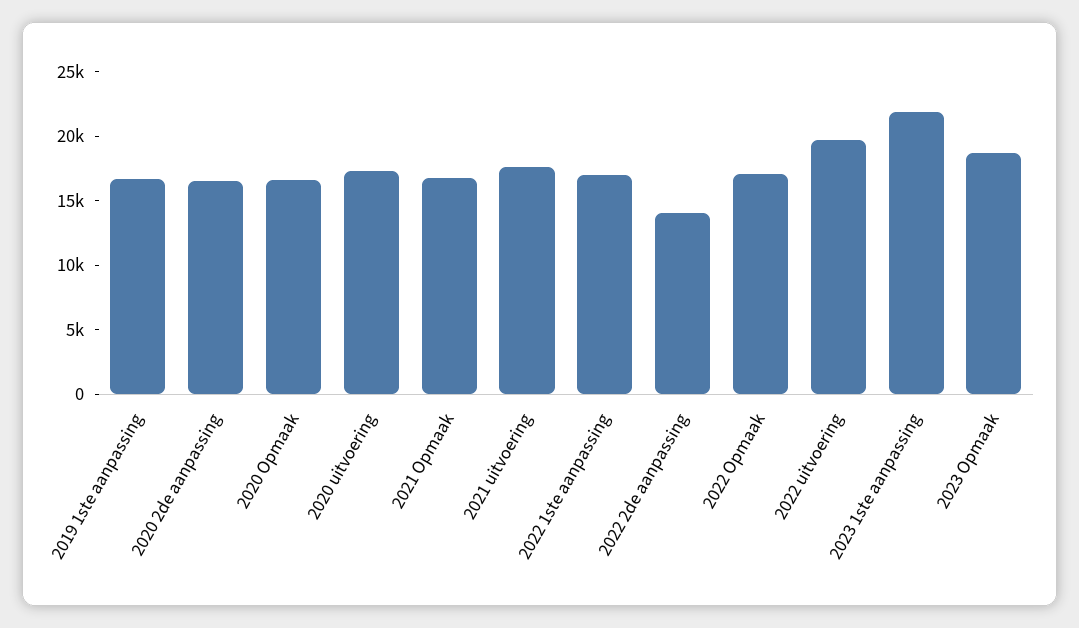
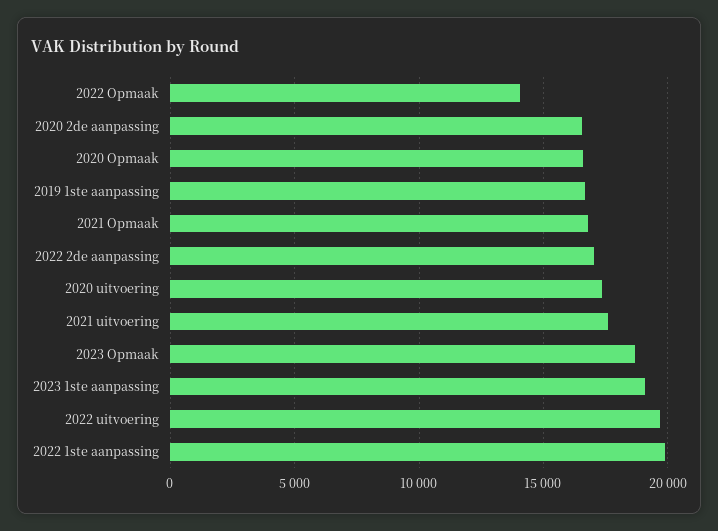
2022 1ste aanpassing: 17000 -> 20000
2022 2de aanpassing: 14000 -> 17000
2022 Opmaak: 17000 -> 14000
2023 1ste aanpassing: 22000 -> 19000

